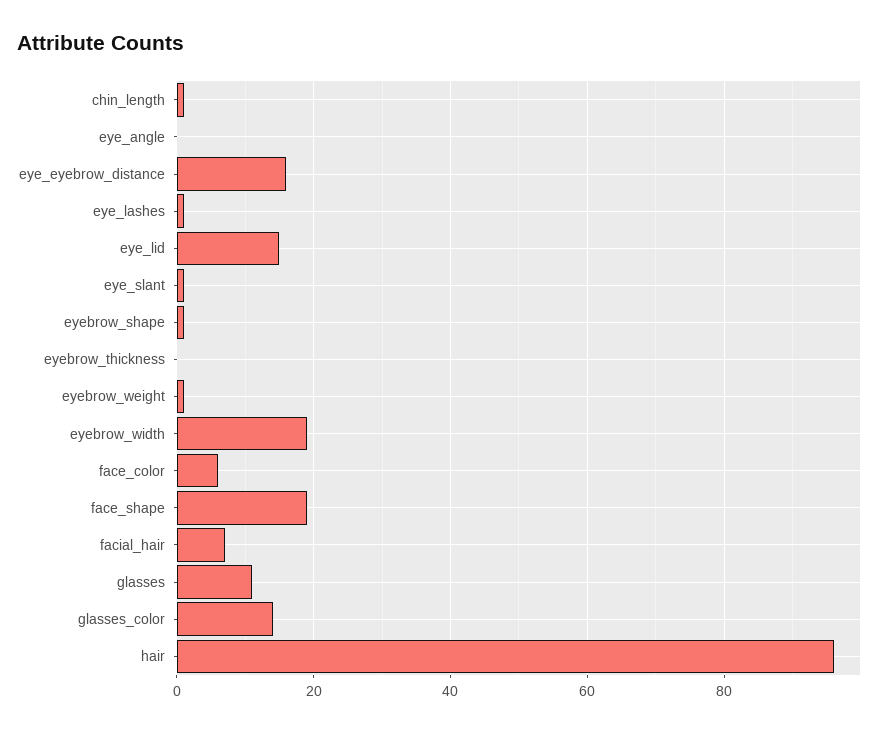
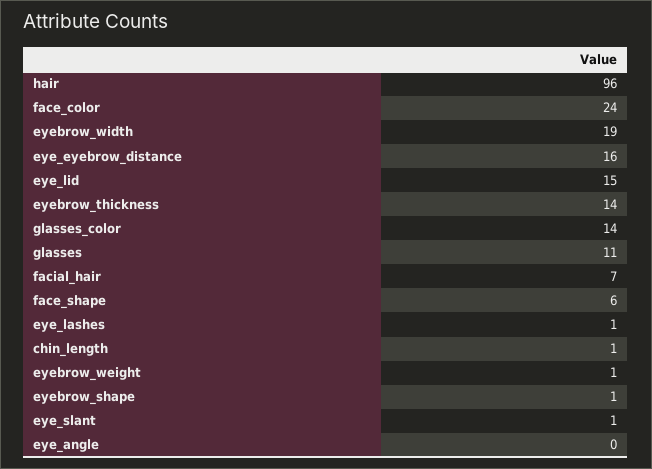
eyebrow_thickness: 0 -> 14
face_color: 5 -> 24
face_shape: 20 -> 6

